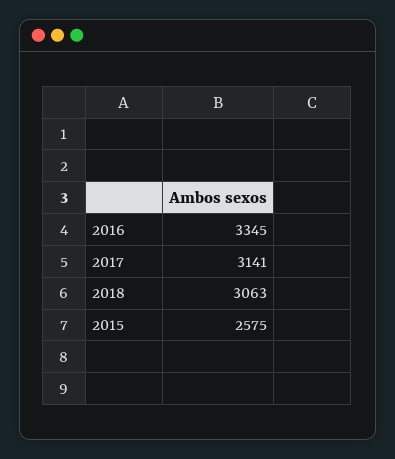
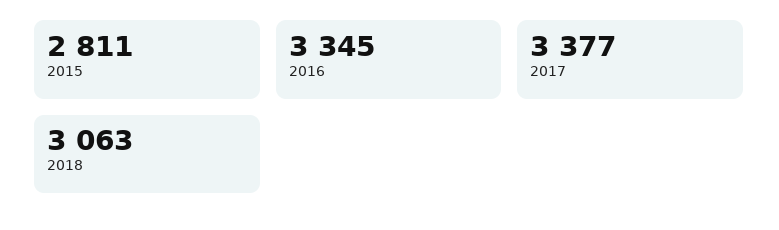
2017: 3141 -> 3377
2015: 2575 -> 2811

